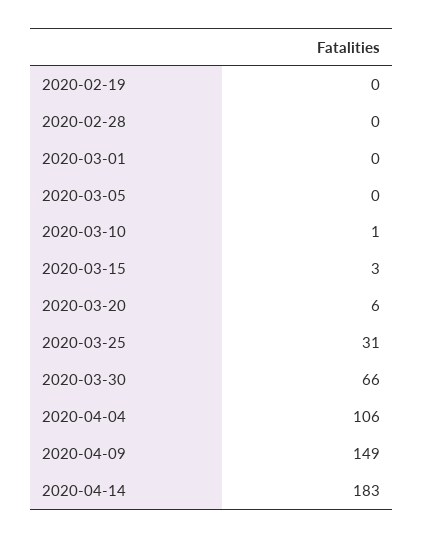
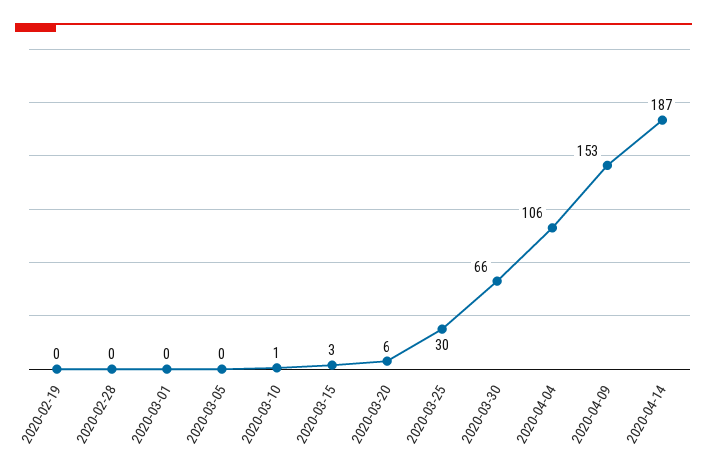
2020-03-25: 31 -> 30
2020-04-09: 149 -> 153
2020-04-14: 183 -> 187

